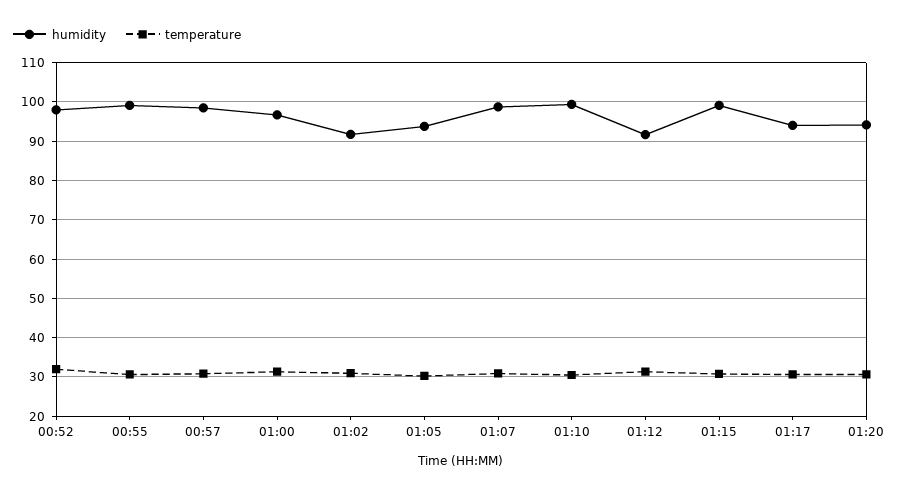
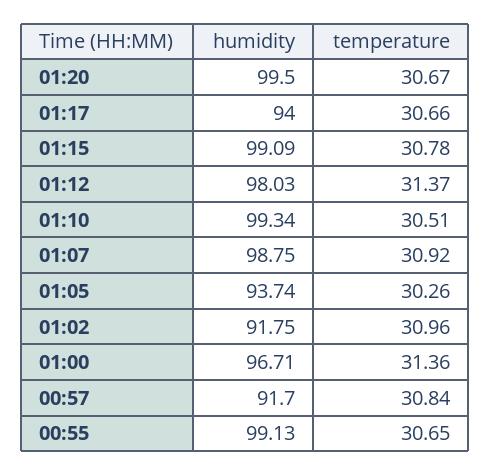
humidity, 00:52: 98 -> none
temperature, 00:52: 32 -> none
humidity, 00:57: 98 -> 91.7
humidity, 01:12: 92 -> 98.03
humidity, 01:20: 94 -> 99.5

